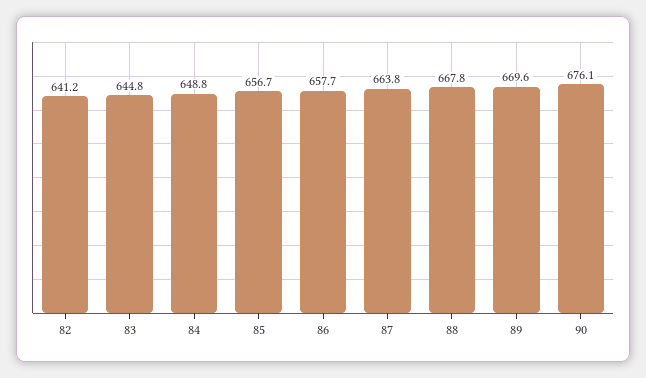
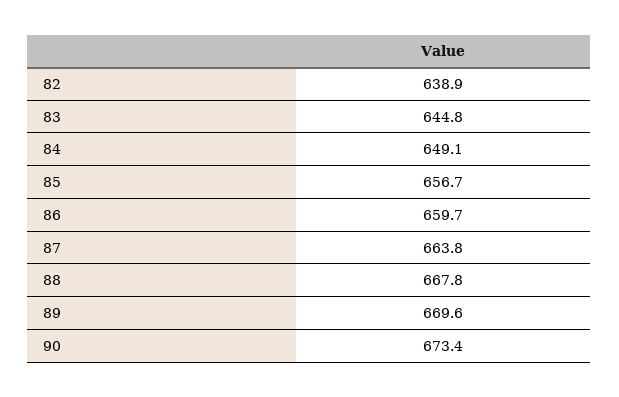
82: 641.2 -> 638.9
84: 648.8 -> 649.1
86: 657.7 -> 659.7
90: 676.1 -> 673.4

